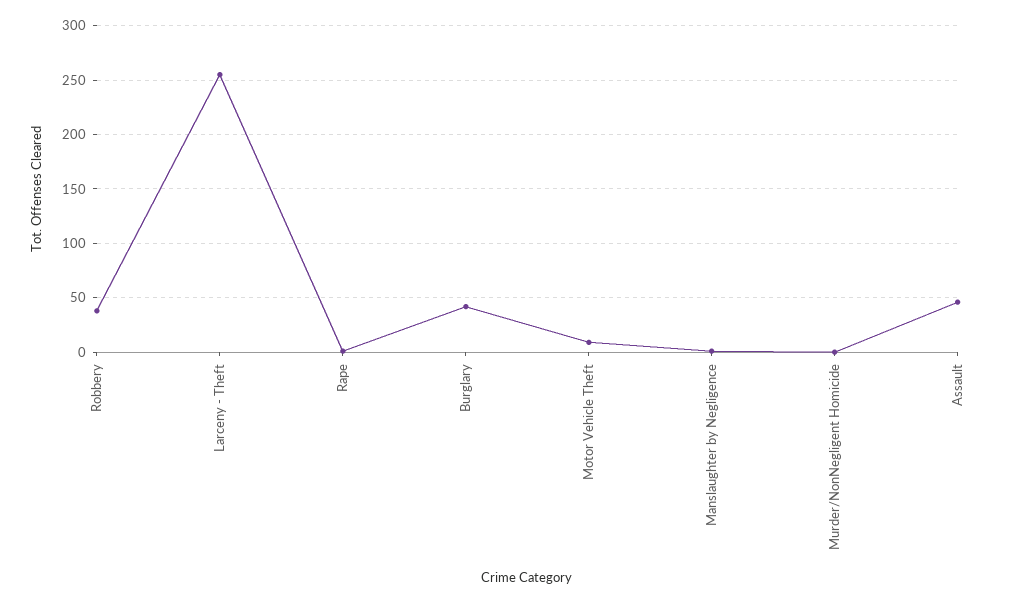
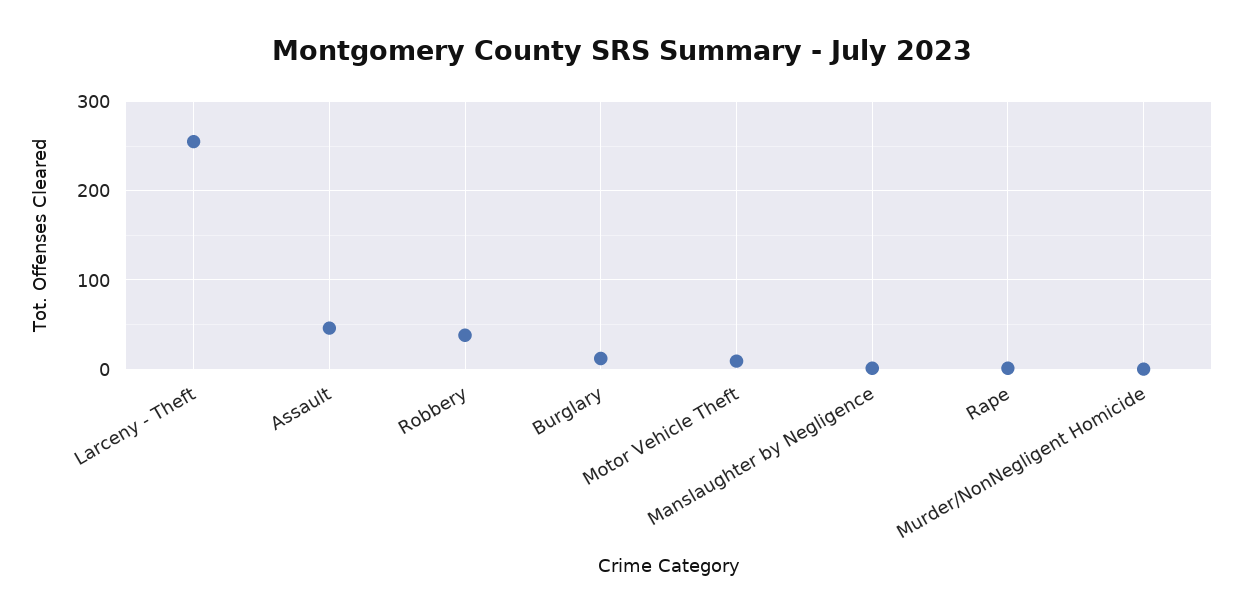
Burglary: 40 -> 10

